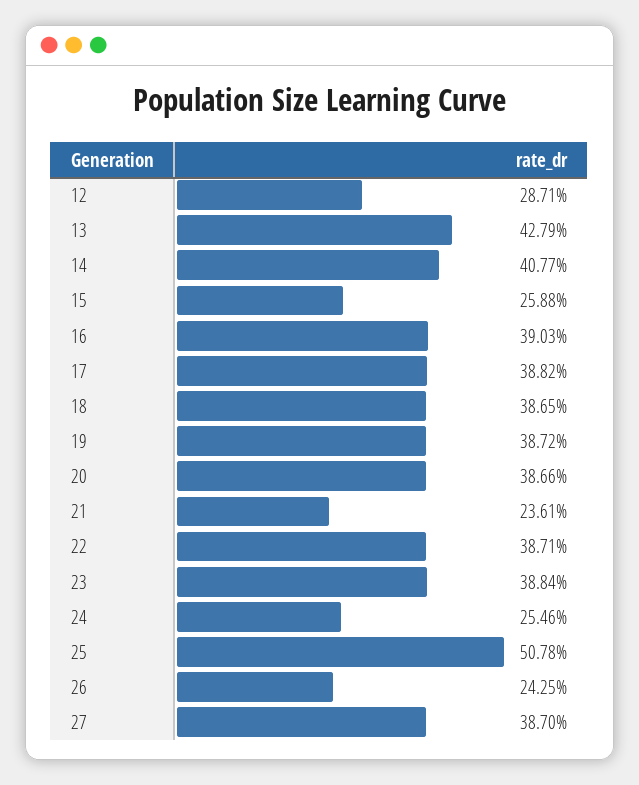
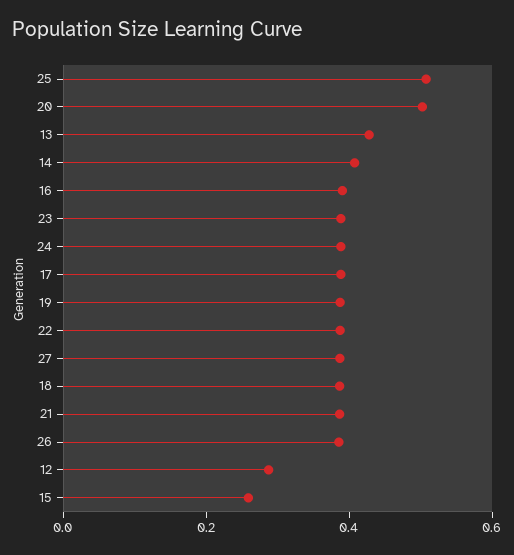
20: 0.3866 -> 0.5
21: 0.2361 -> 0.4
24: 0.2546 -> 0.4
26: 0.2425 -> 0.4

